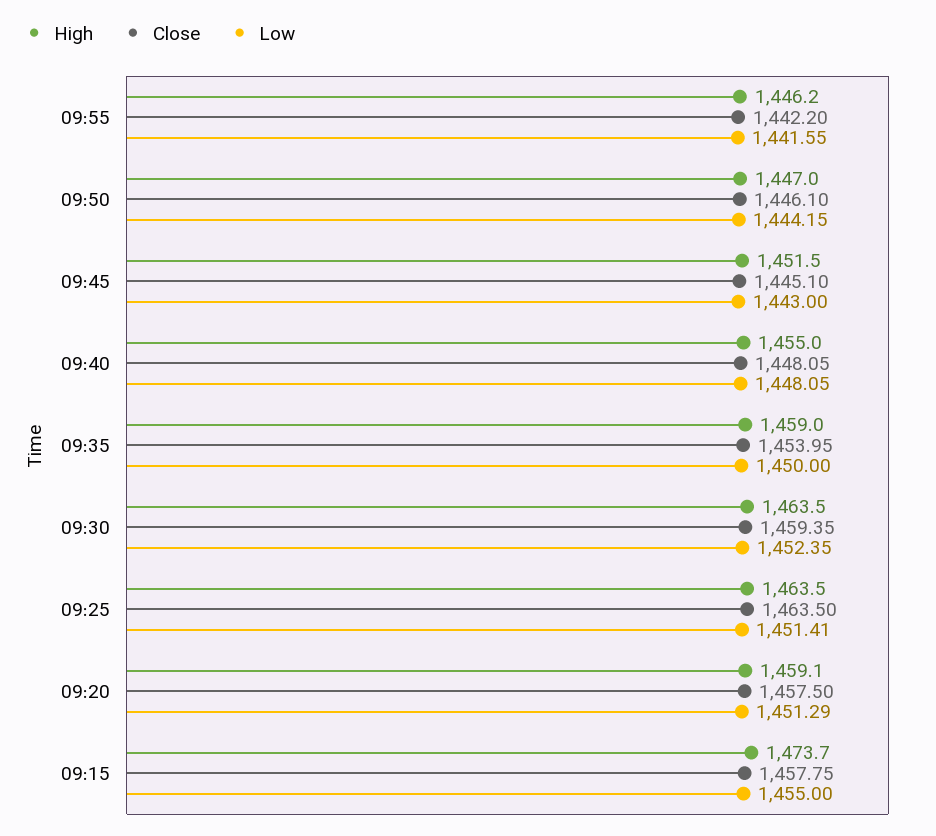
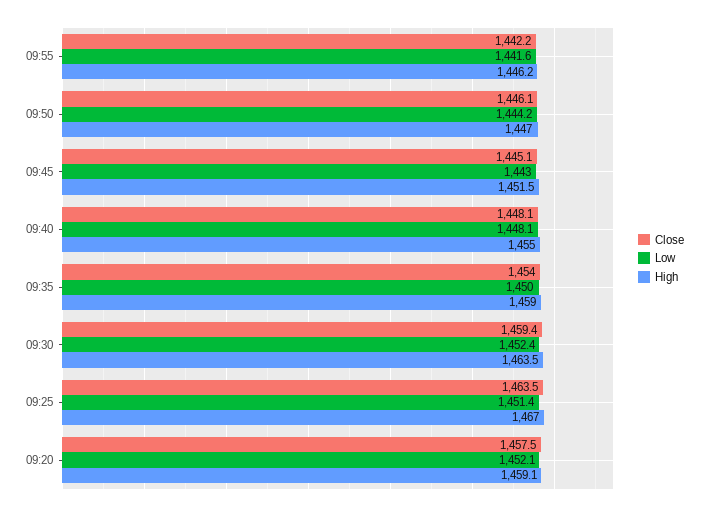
High, 09:25: 1463.5 -> 1467
Low, 09:20: 1451.29 -> 1452.1
High, 09:15: 1473.7 -> none
Close, 09:15: 1457.75 -> none
Low, 09:15: 1455 -> none

